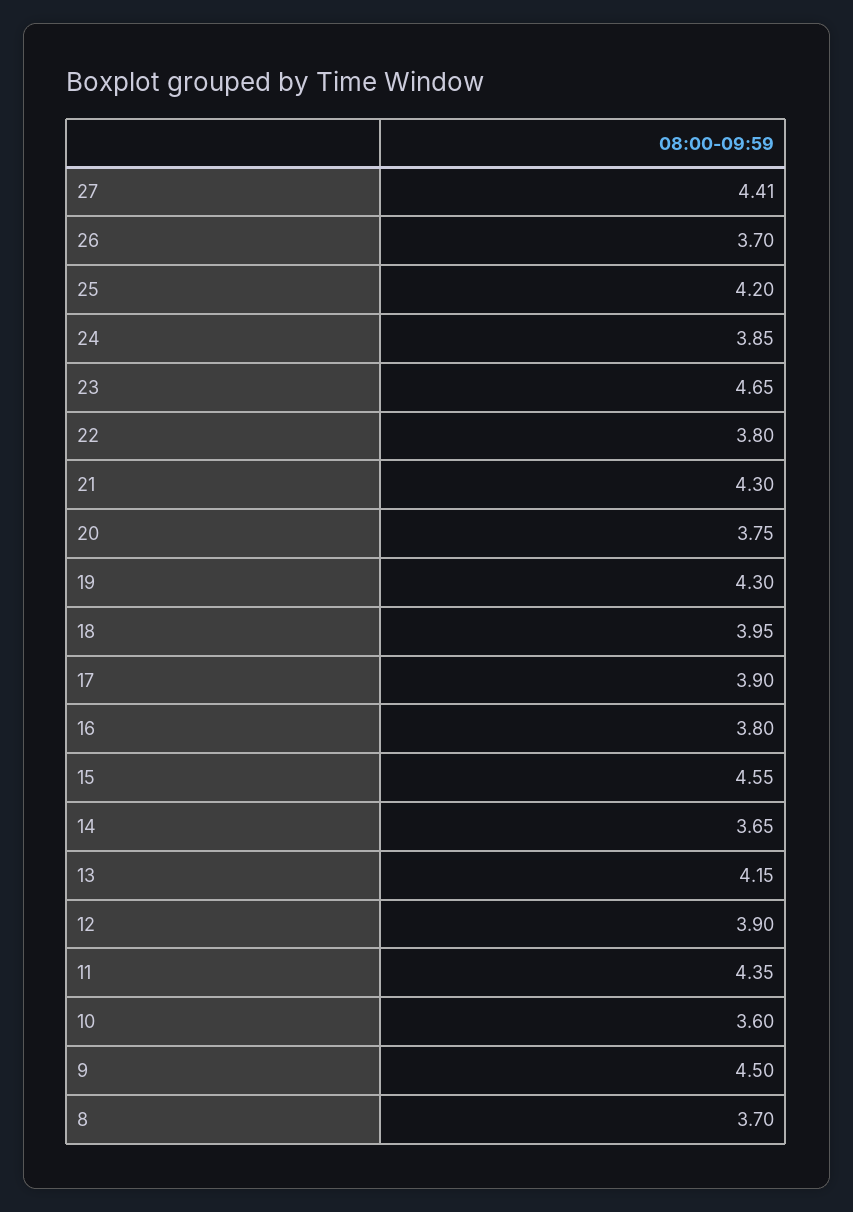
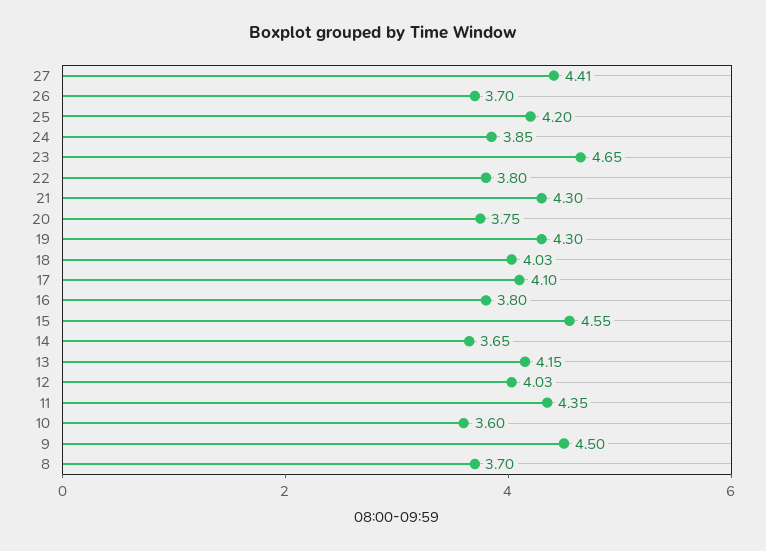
18: 3.95 -> 4.03
17: 3.9 -> 4.1
12: 3.9 -> 4.03

